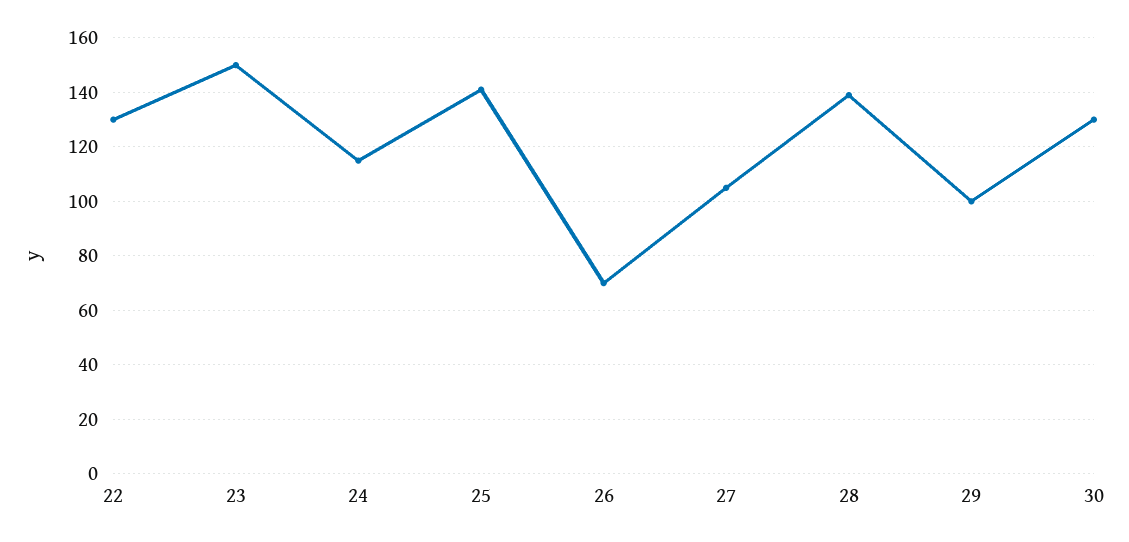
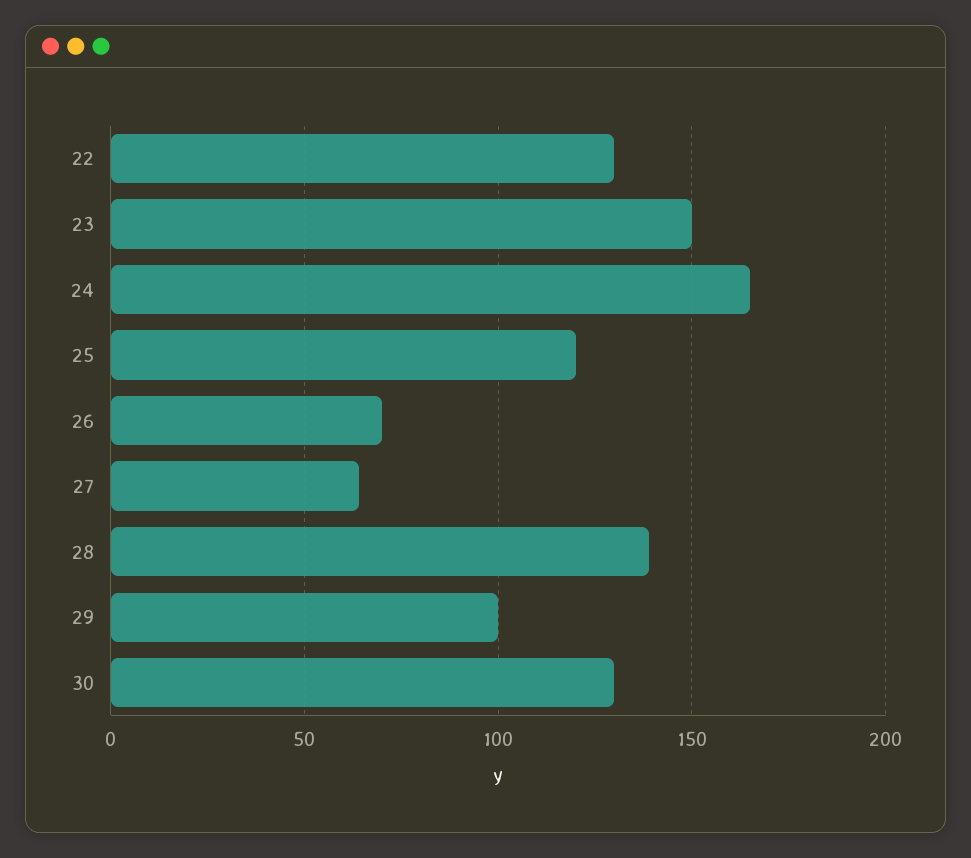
24: 115 -> 165
25: 140 -> 120
27: 105 -> 65

